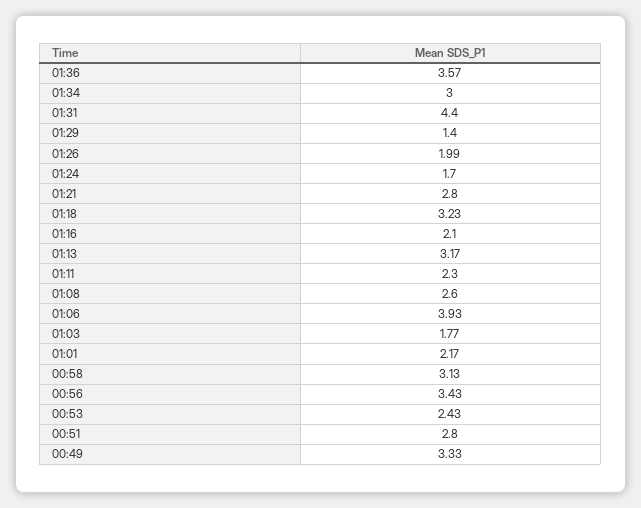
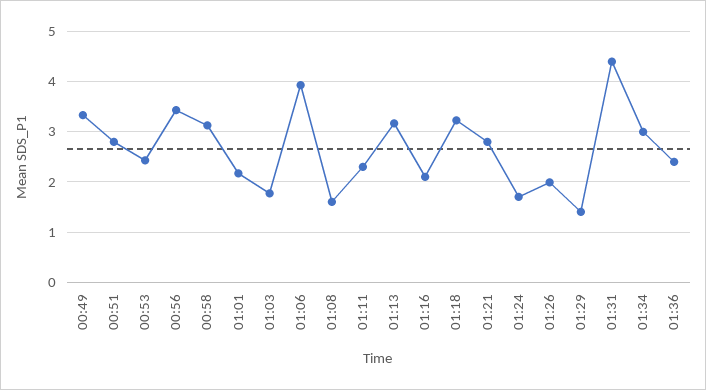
01:36: 3.57 -> 2.4
01:08: 2.6 -> 1.6

